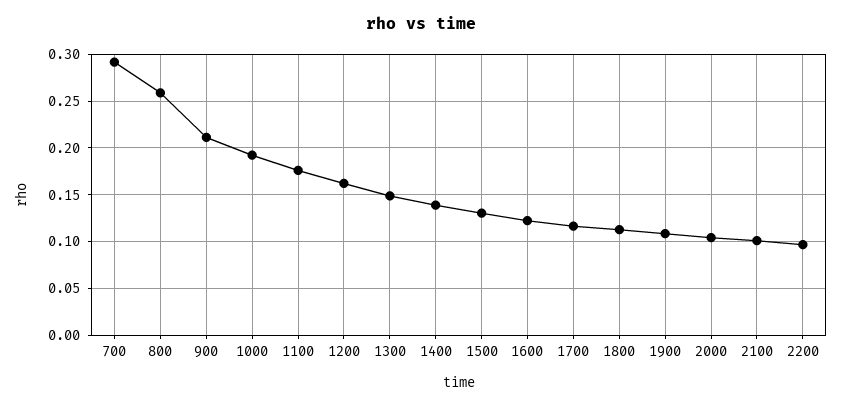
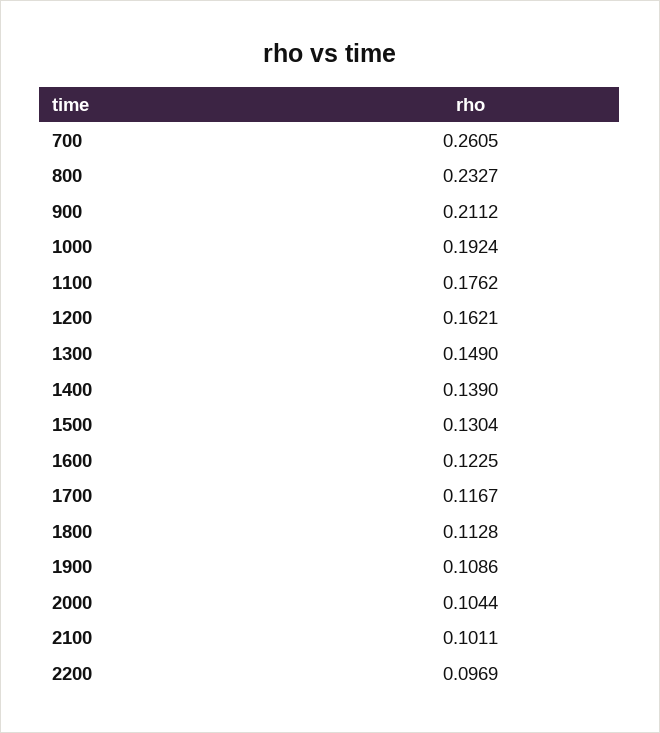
700: 0.29 -> 0.2605
800: 0.26 -> 0.2327

